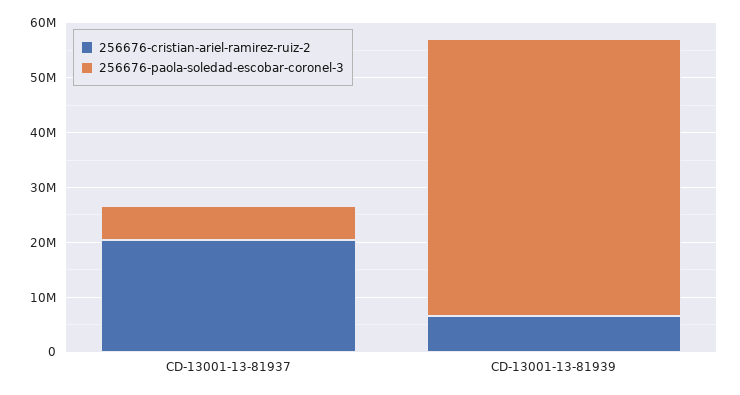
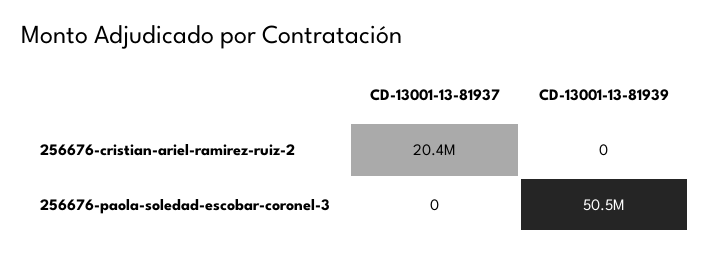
256676-paola-soledad-escobar-coronel-3, CD-13001-13-81937: 6000000 -> 0
256676-cristian-ariel-ramirez-ruiz-2, CD-13001-13-81939: 6000000 -> 0

